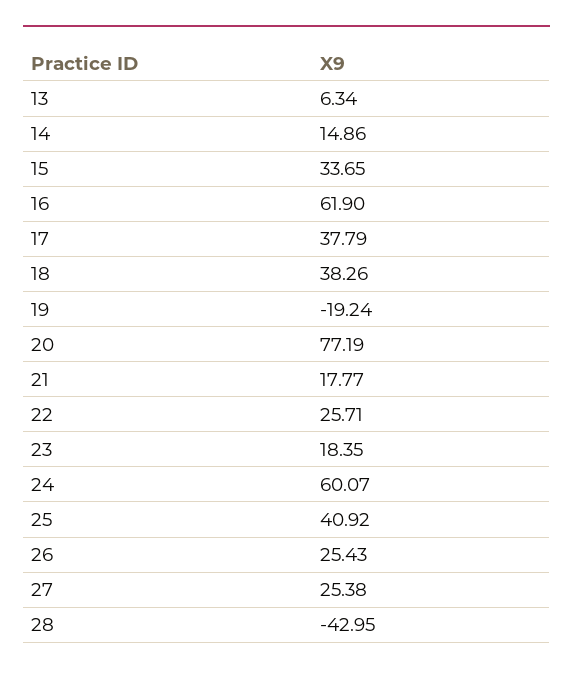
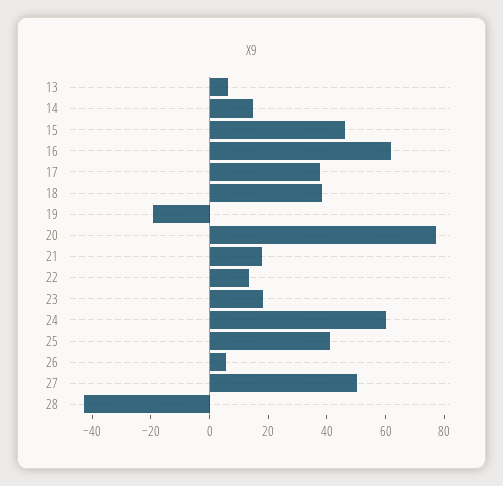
15: 33.65 -> 45
22: 25.71 -> 15
26: 25.43 -> 5
27: 25.38 -> 50

